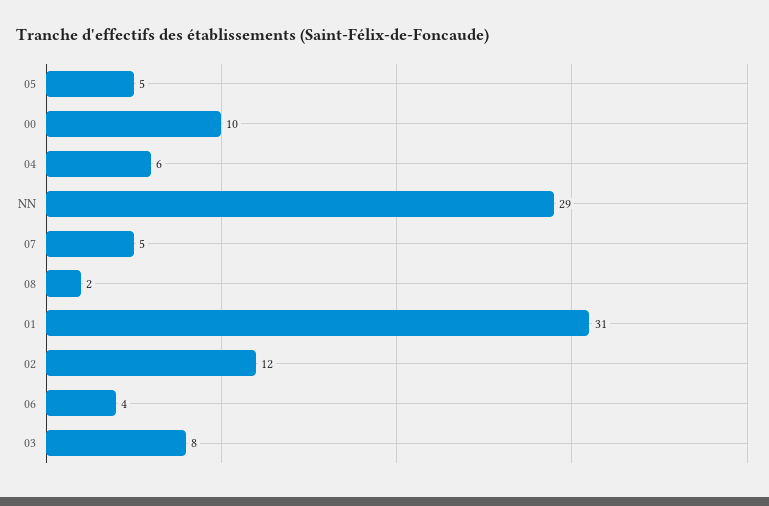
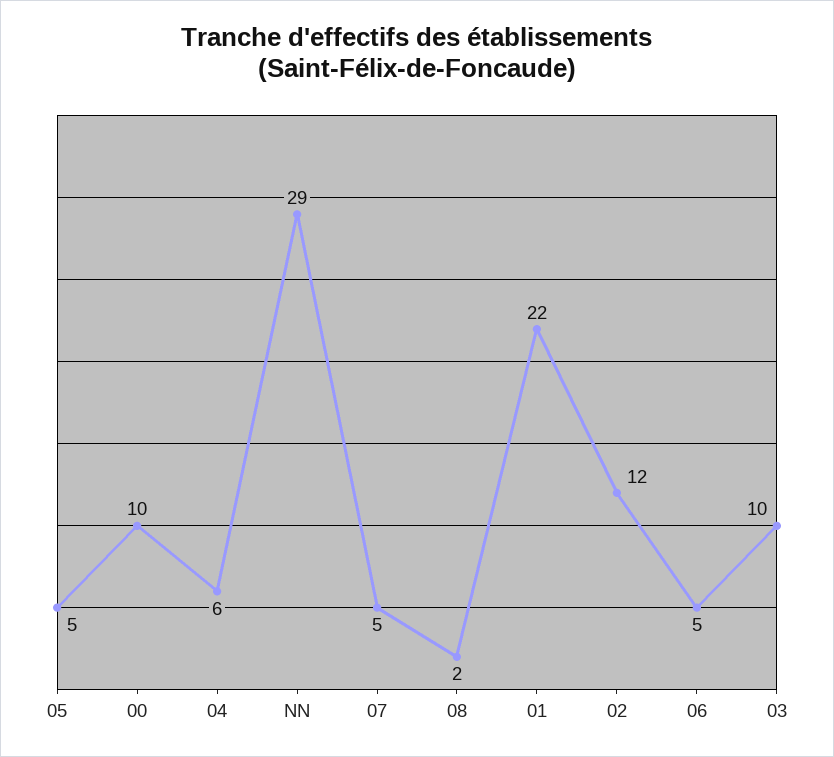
01: 31 -> 22
06: 4 -> 5
03: 8 -> 10

